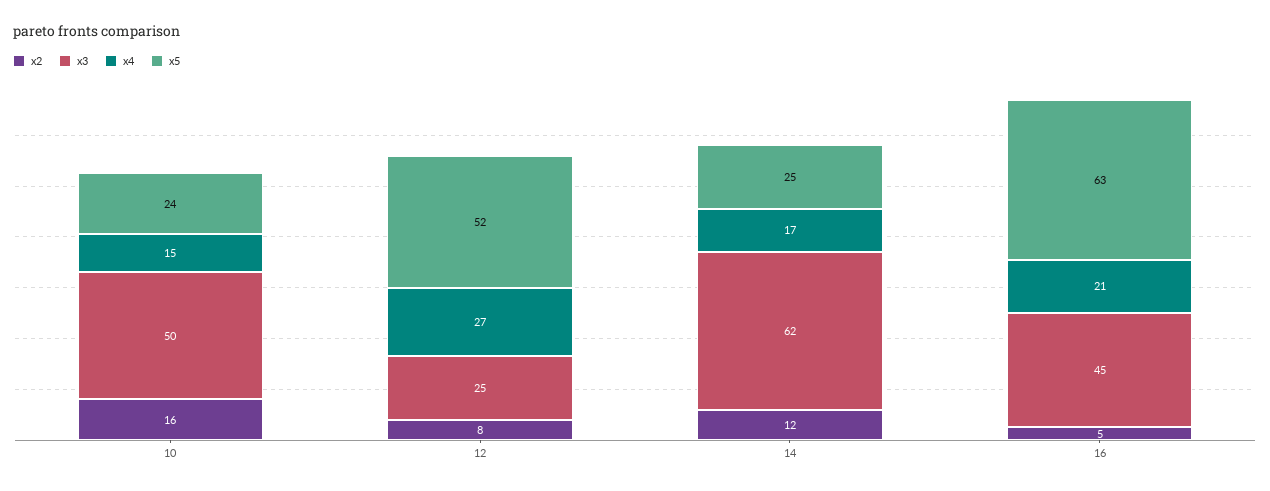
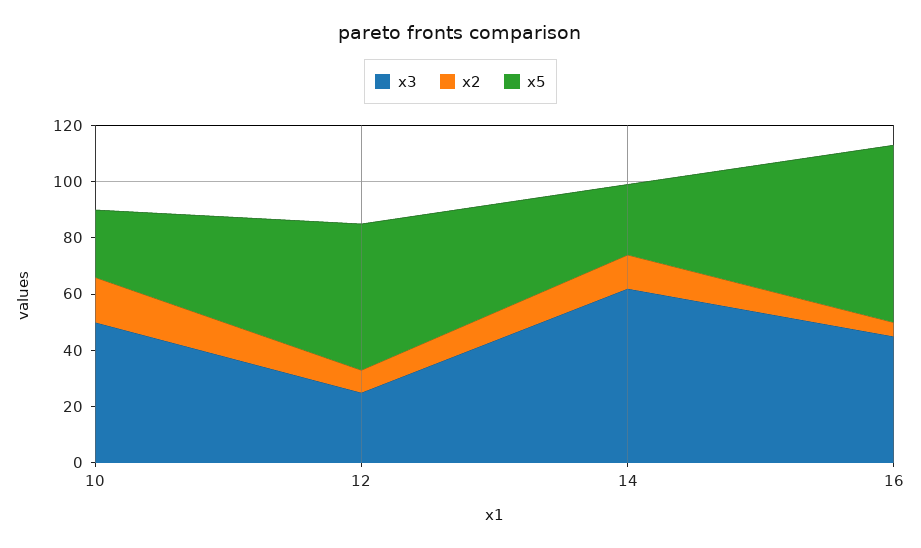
x4, 10: 15 -> none
x4, 12: 27 -> none
x4, 14: 17 -> none
x4, 16: 21 -> none

